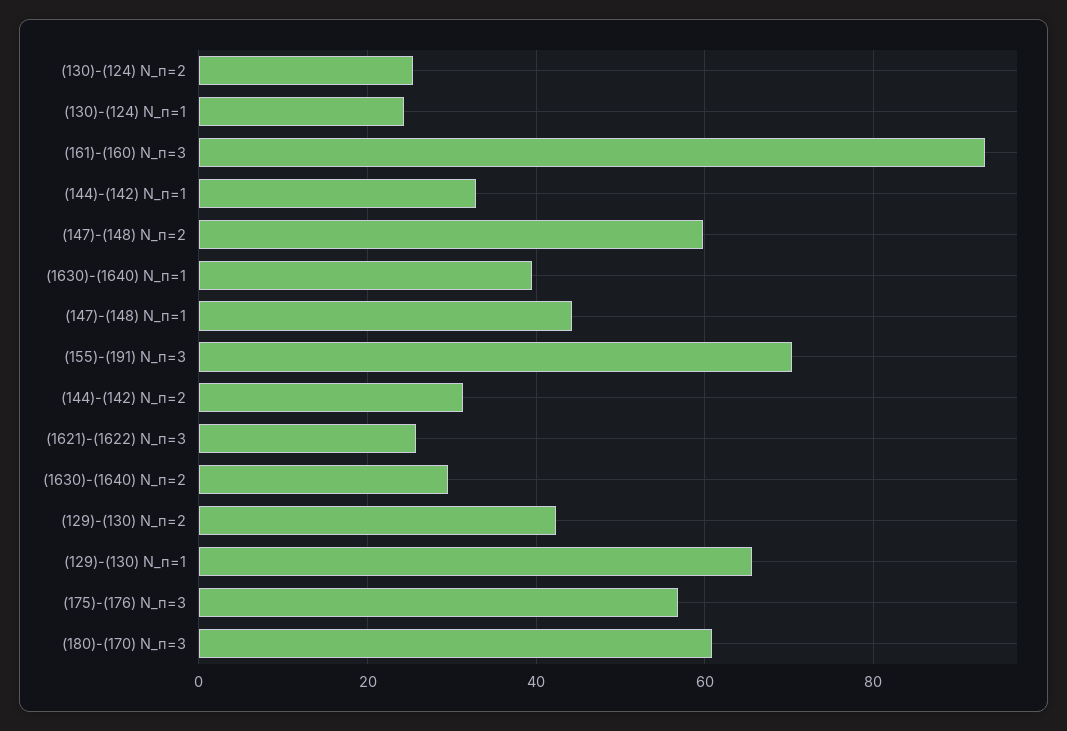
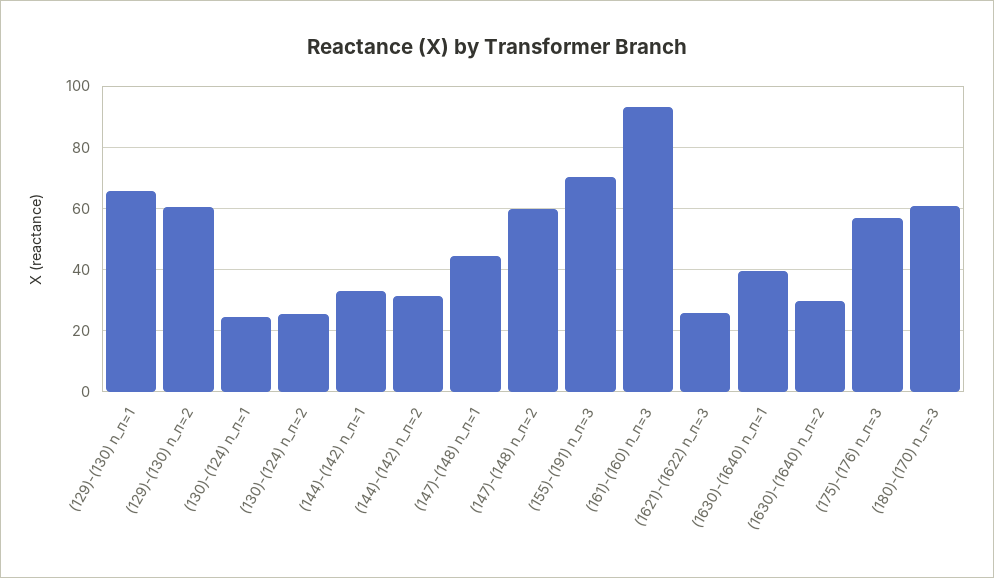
(129)-(130) N_п=2: 42 -> 60

